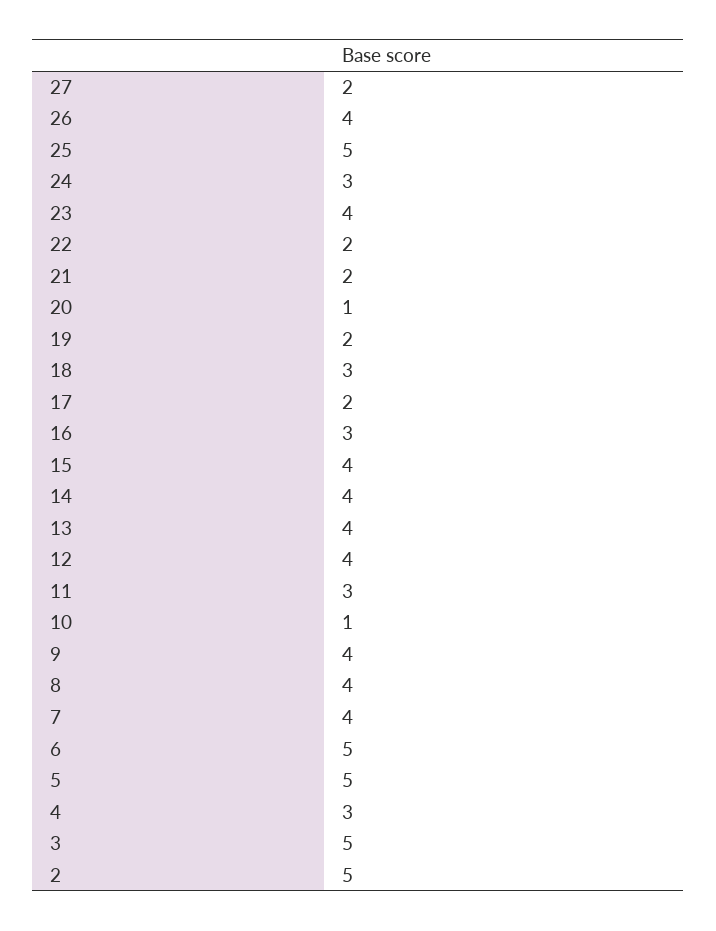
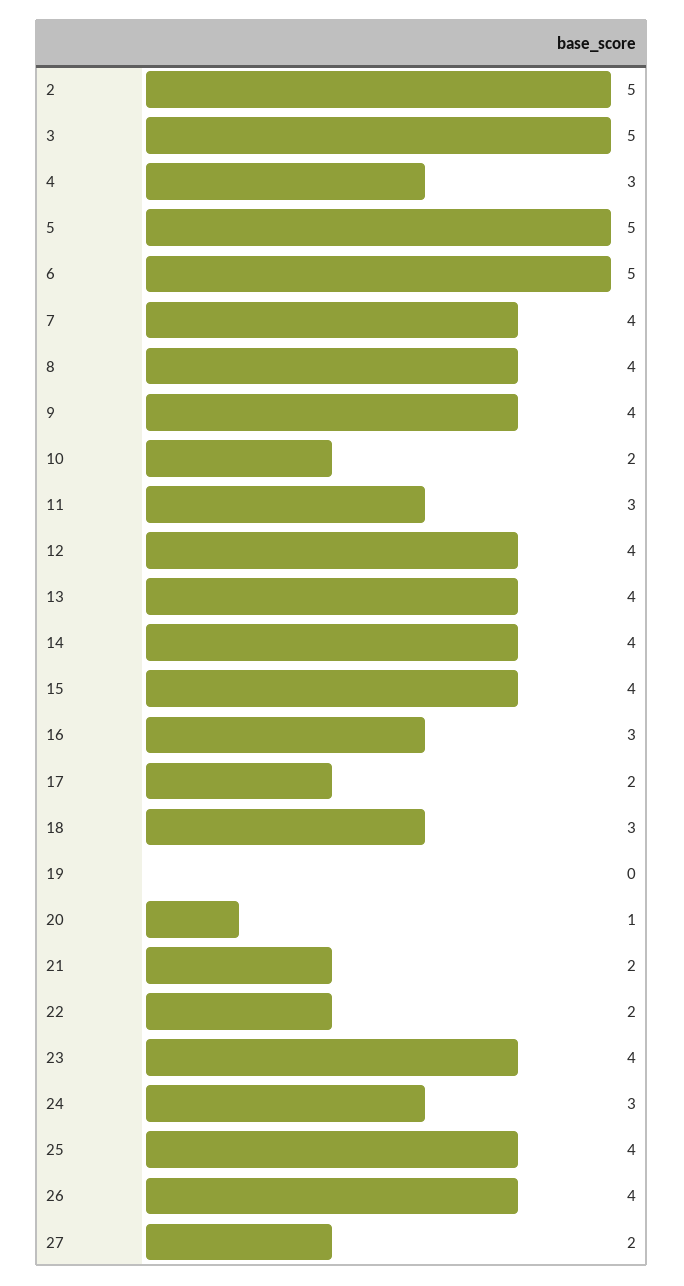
25: 5 -> 4
19: 2 -> 0
10: 1 -> 2

